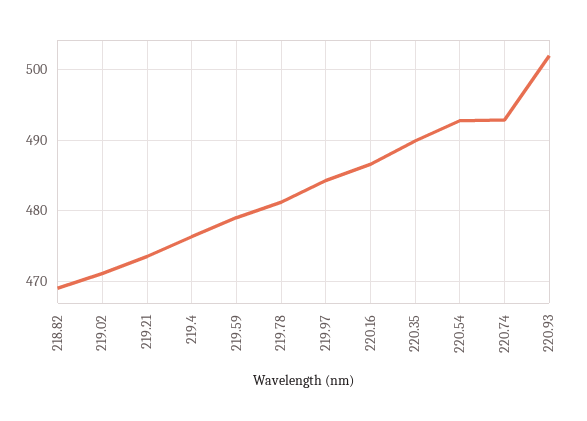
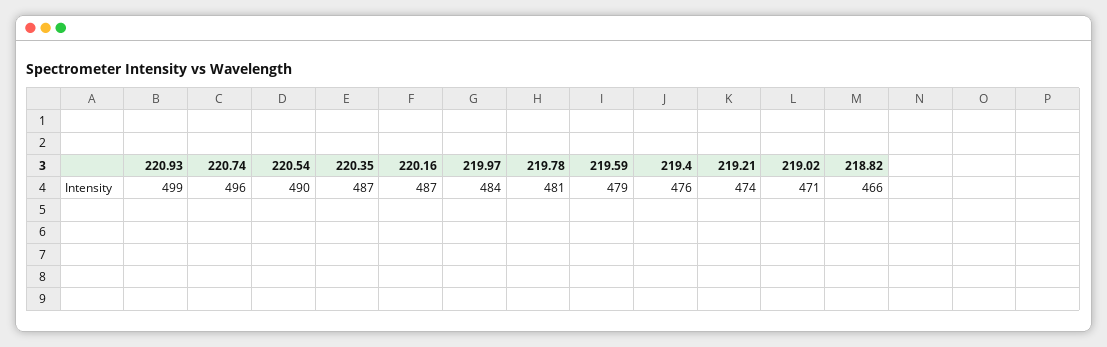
218.82: 469 -> 466
220.35: 490 -> 487
220.54: 493 -> 490
220.74: 493 -> 496
220.93: 502 -> 499

